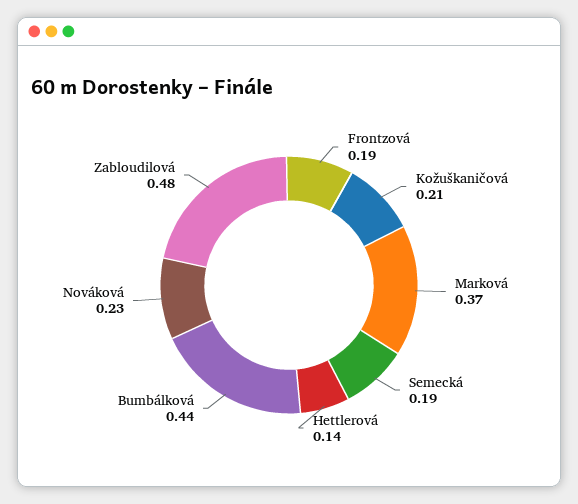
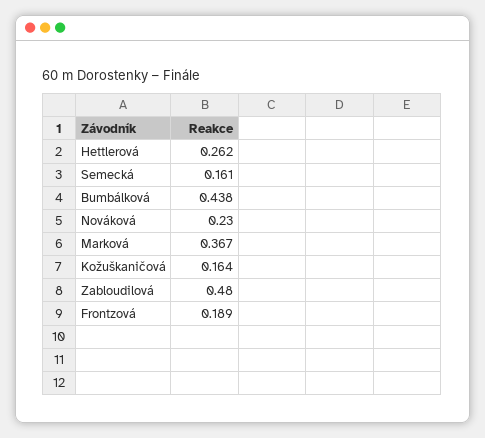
Kožuškaničová: 0.21 -> 0.164
Semecká: 0.19 -> 0.161
Hettlerová: 0.14 -> 0.262

